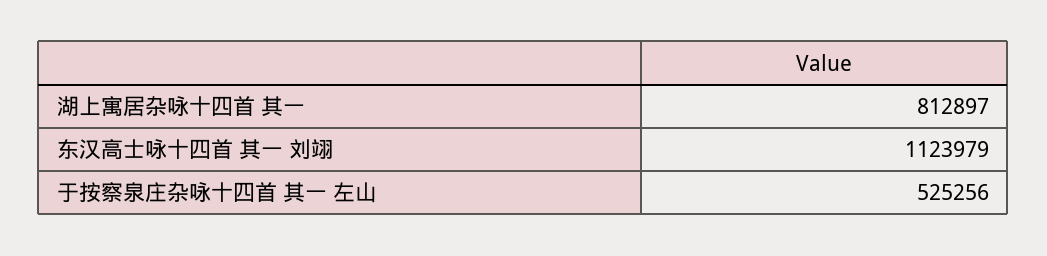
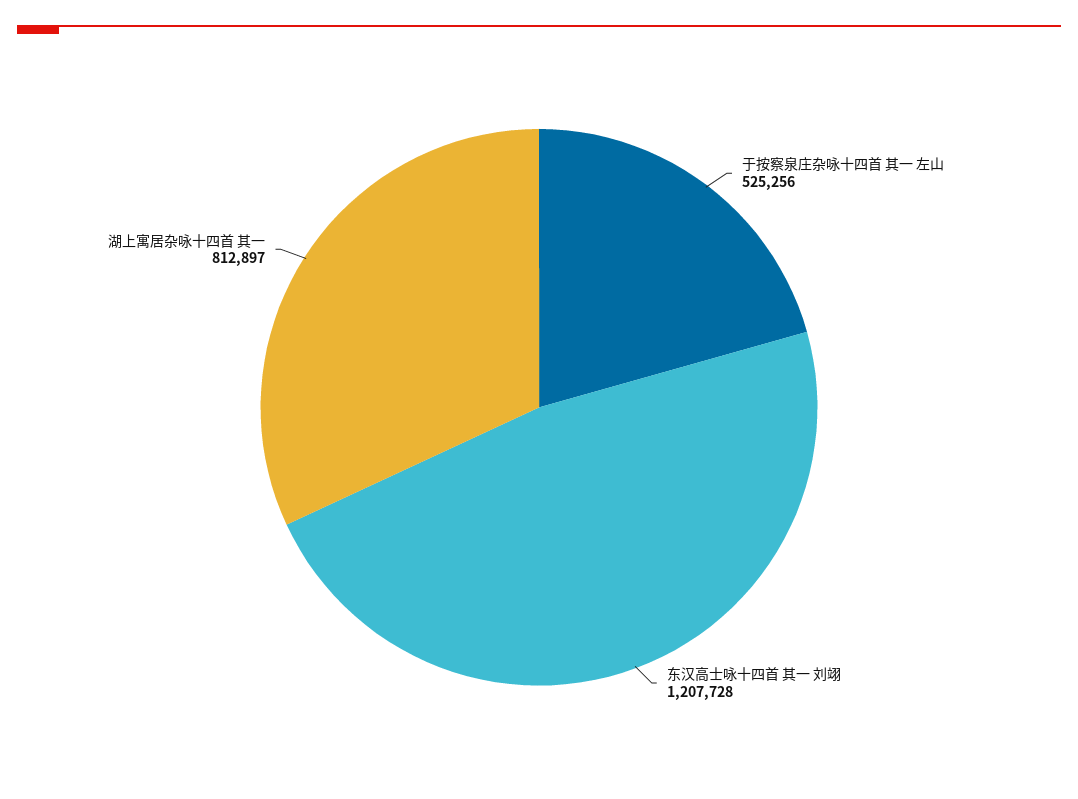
东汉高士咏十四首 其一 刘翊: 1123979 -> 1207728

